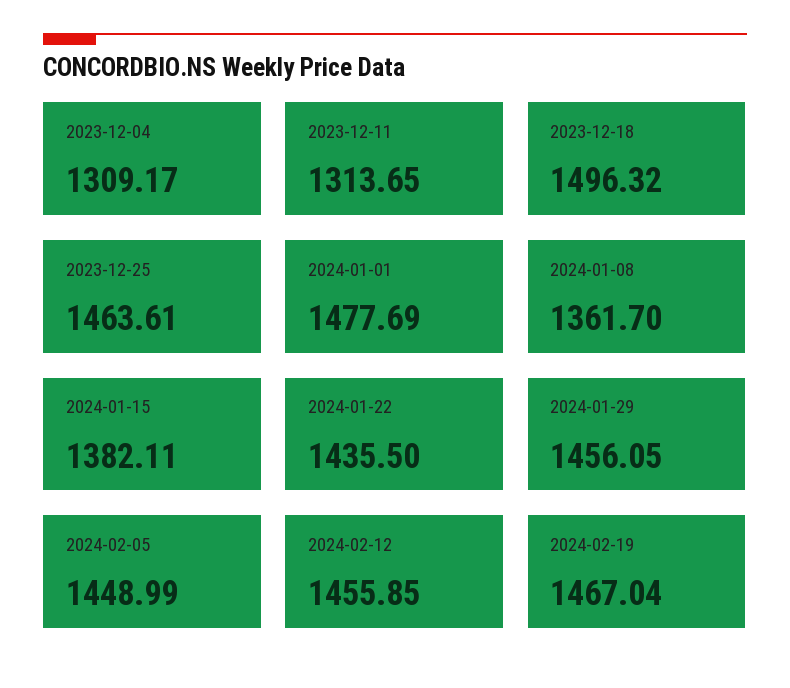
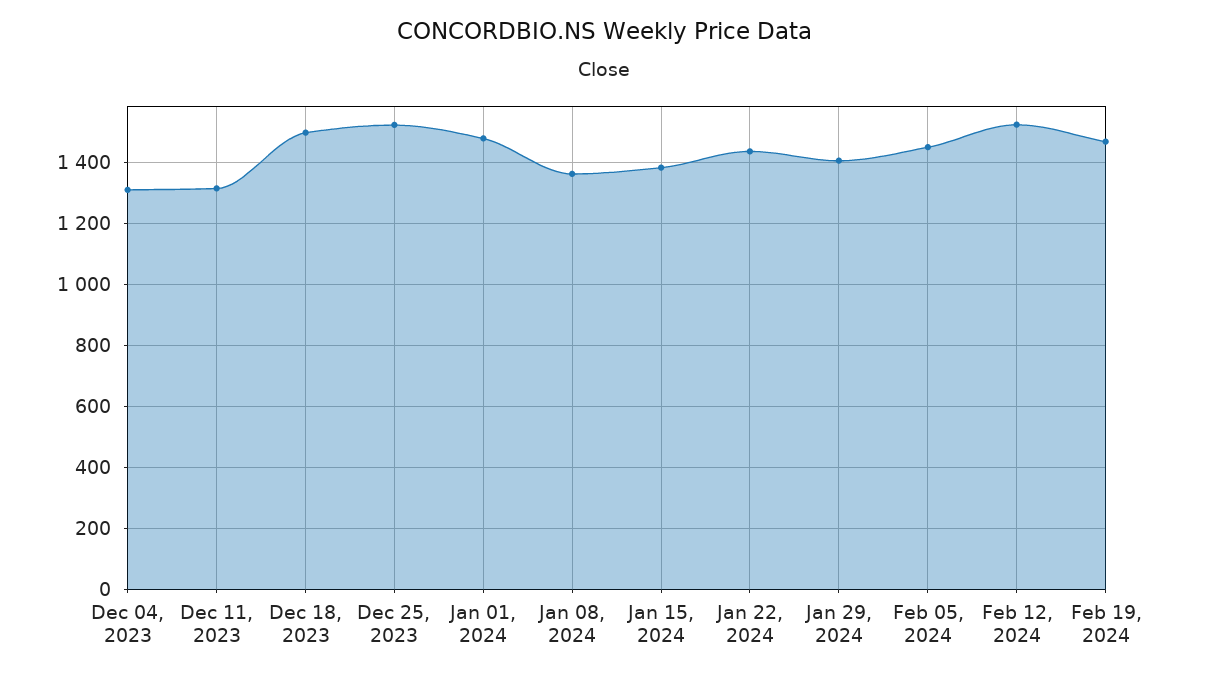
2023-12-25: 1463.61 -> 1520
2024-01-29: 1456.05 -> 1400
2024-02-12: 1455.85 -> 1520

